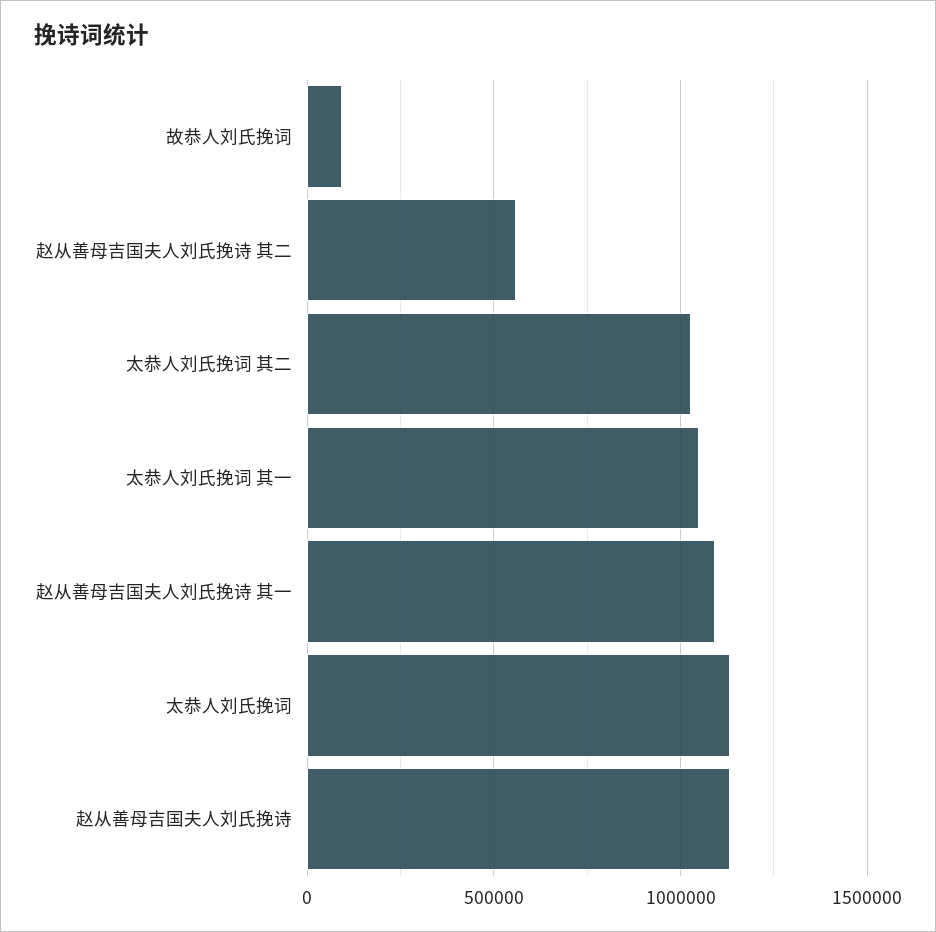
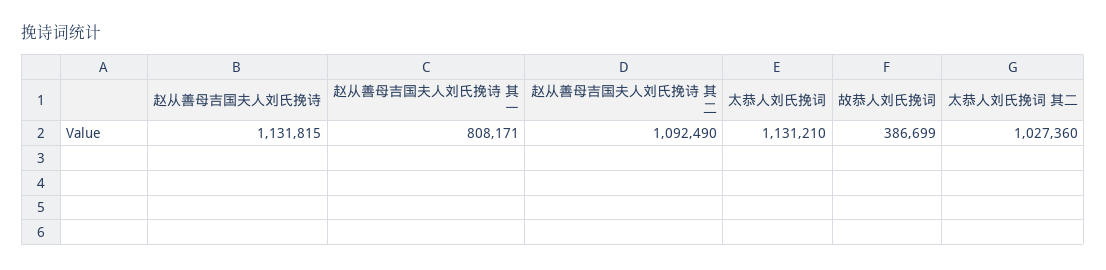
故恭人刘氏挽词: 100000 -> 386699
赵从善母吉国夫人刘氏挽诗 其二: 550000 -> 1092490
太恭人刘氏挽词 其一: 1050000 -> none
赵从善母吉国夫人刘氏挽诗 其一: 1100000 -> 808171

